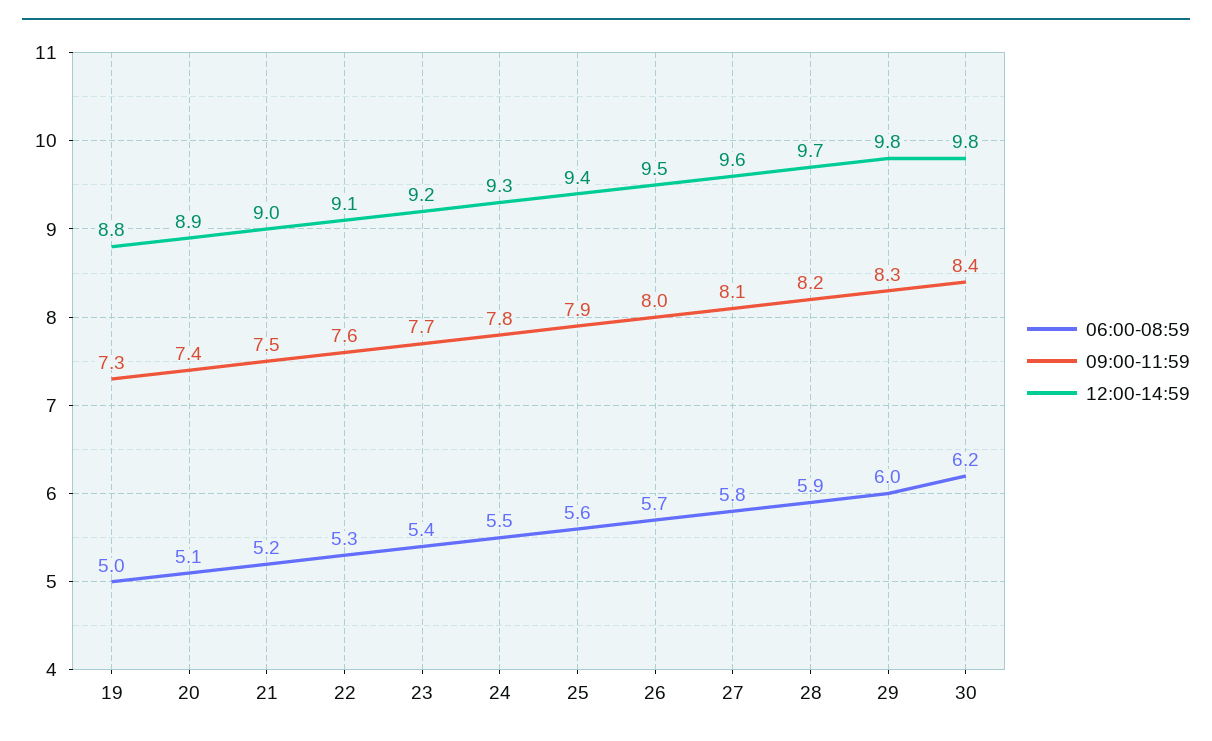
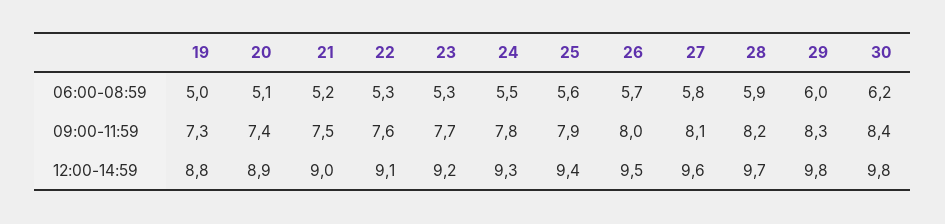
06:00-08:59, 23: 5.4 -> 5.3

